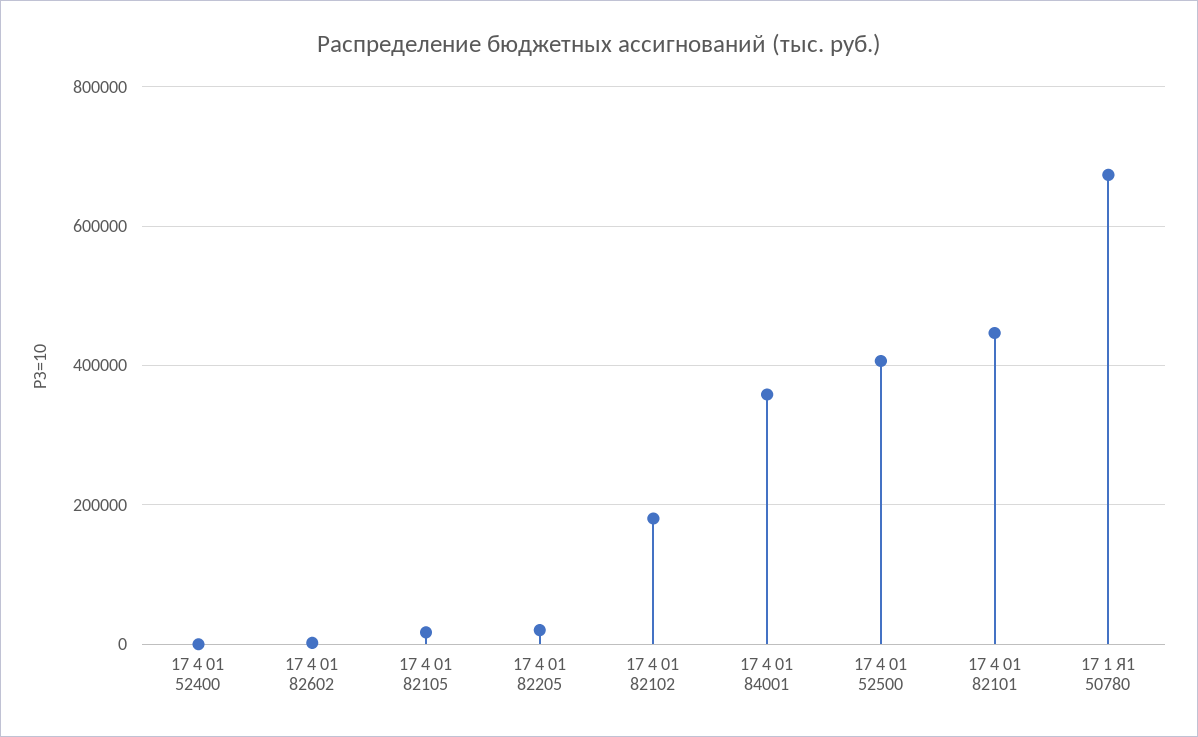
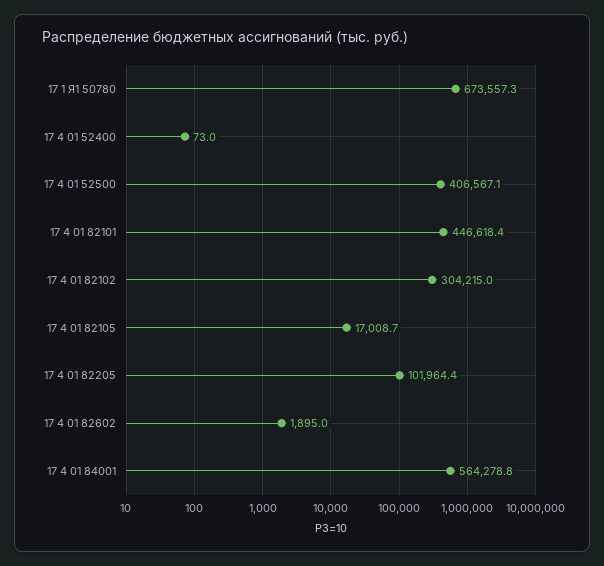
17 4 01 82205: 20000 -> 101964.4
17 4 01 82102: 180000 -> 304215
17 4 01 84001: 360000 -> 564278.8

